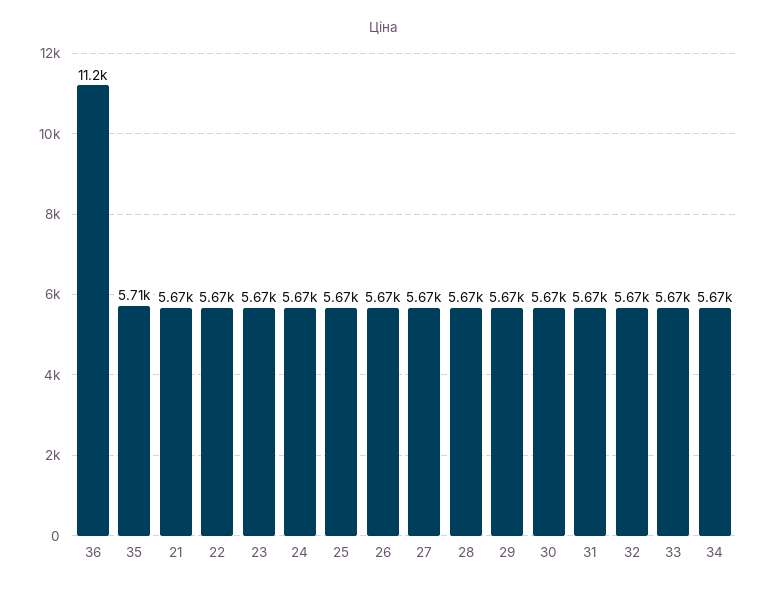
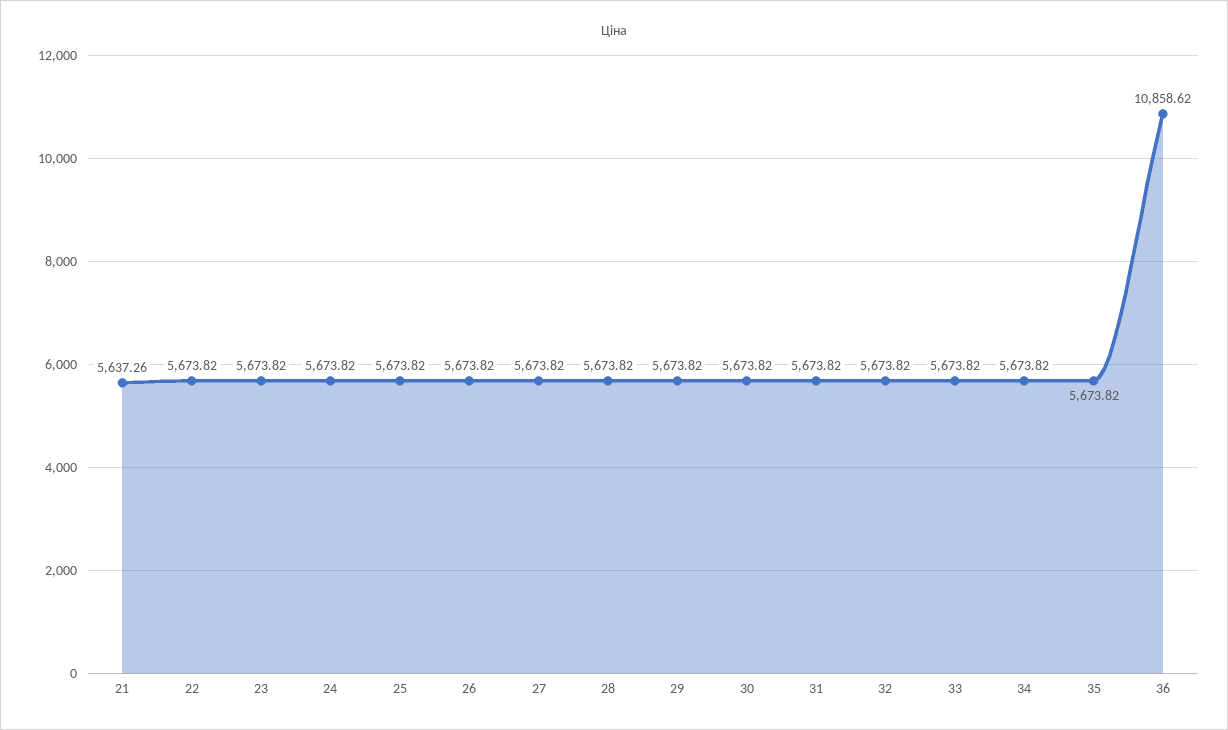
36: 11200 -> 10858.62
35: 5710 -> 5673.82
21: 5670 -> 5637.26

